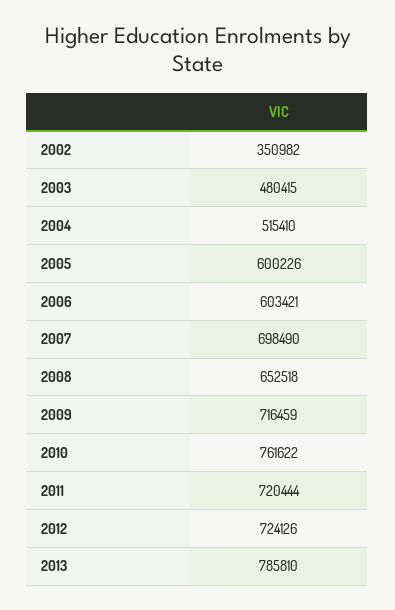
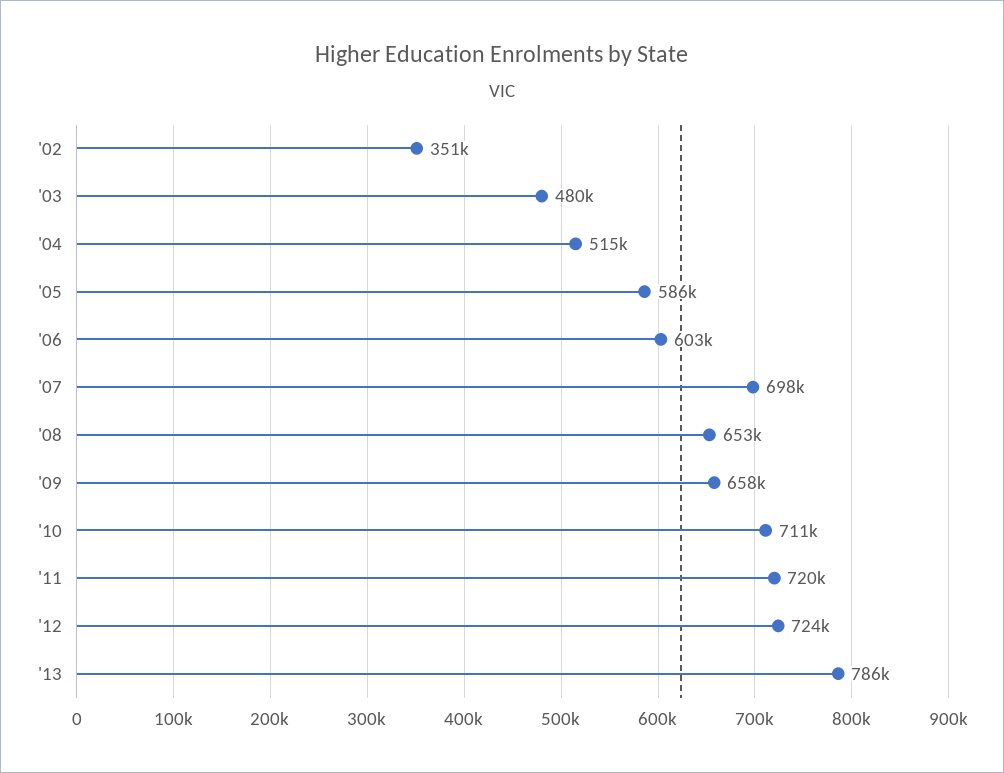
2005: 600226 -> 586000
2009: 716459 -> 658000
2010: 761622 -> 711000

